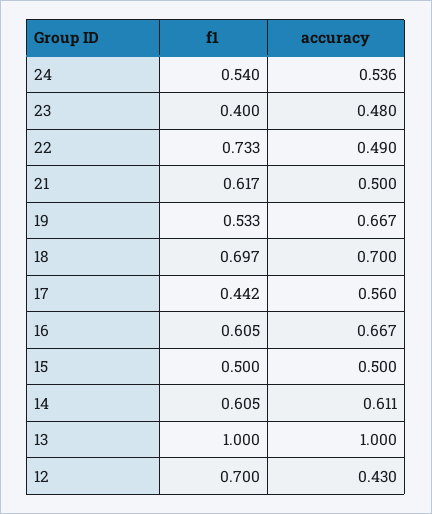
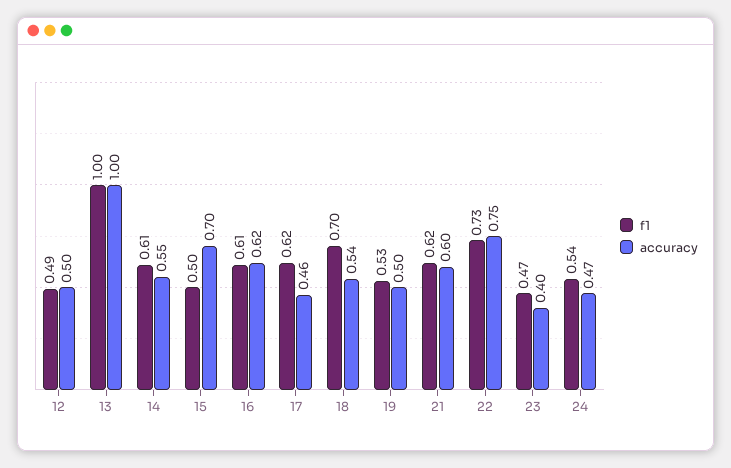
accuracy, 24: 0.536 -> 0.47
f1, 23: 0.4 -> 0.47
accuracy, 23: 0.48 -> 0.4
accuracy, 22: 0.49 -> 0.75
accuracy, 21: 0.5 -> 0.6
accuracy, 19: 0.667 -> 0.5
accuracy, 18: 0.7 -> 0.54
f1, 17: 0.442 -> 0.62
accuracy, 17: 0.56 -> 0.46
accuracy, 16: 0.667 -> 0.62
accuracy, 15: 0.5 -> 0.7
accuracy, 14: 0.611 -> 0.55
f1, 12: 0.7 -> 0.49
accuracy, 12: 0.43 -> 0.5

